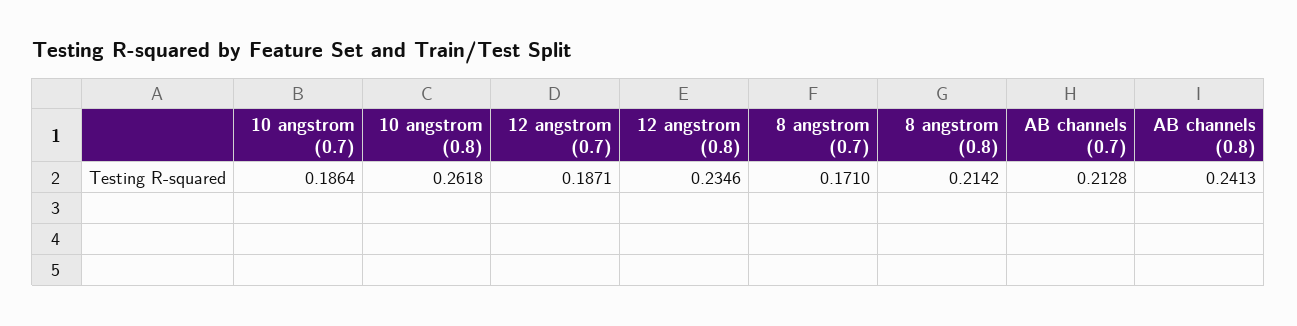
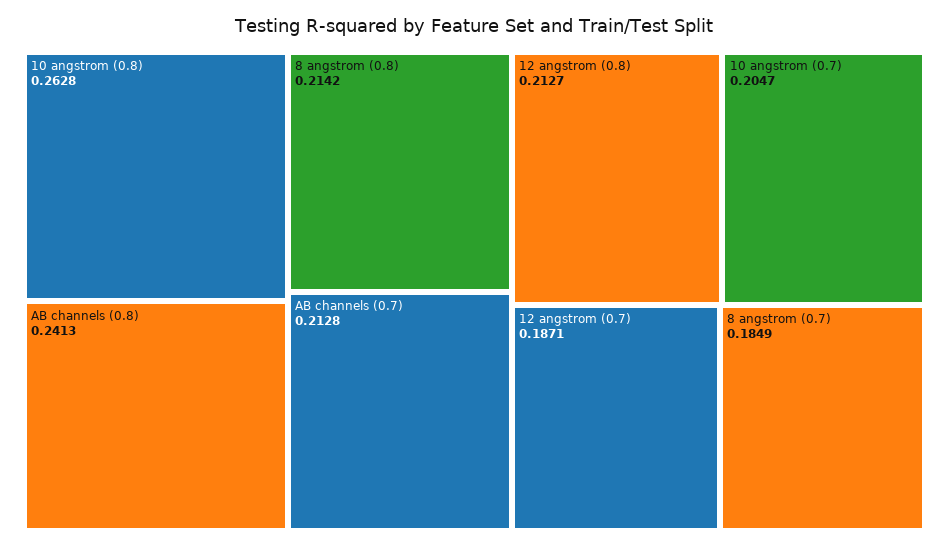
10 angstrom (0.7): 0.1864 -> 0.2047
10 angstrom (0.8): 0.2618 -> 0.2628
12 angstrom (0.8): 0.2346 -> 0.2127
8 angstrom (0.7): 0.171 -> 0.1849

